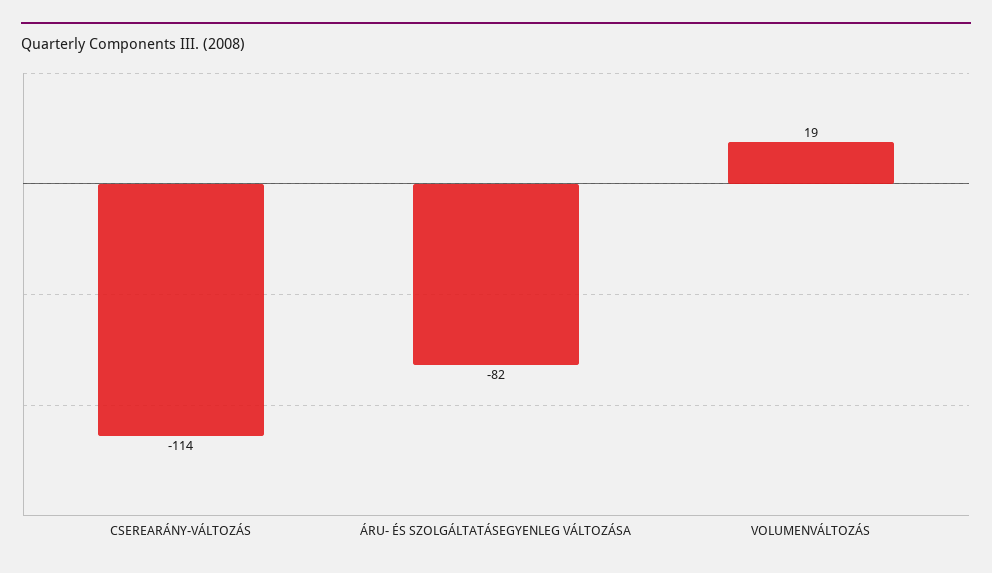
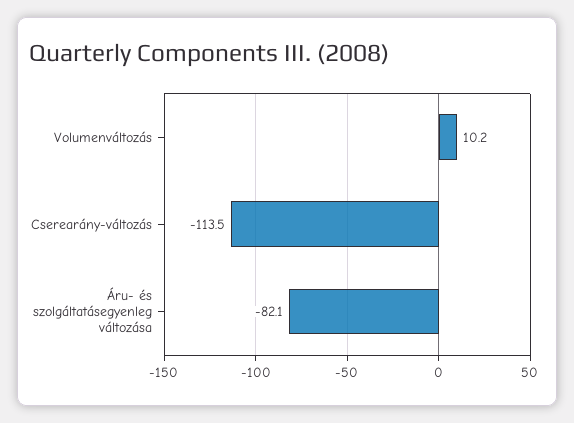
VOLUMENVÁLTOZÁS: 19 -> 10.2

